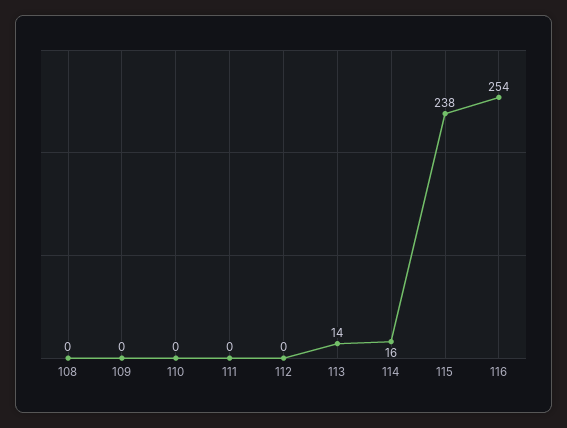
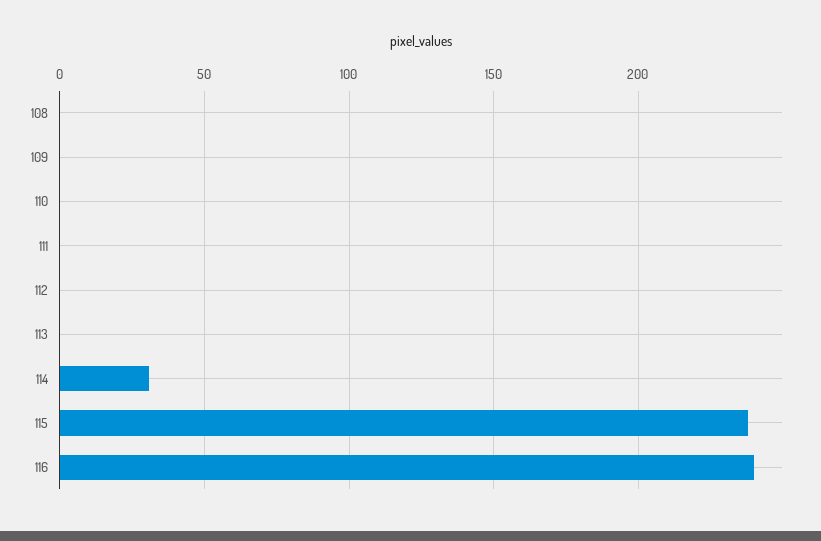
113: 14 -> 0
114: 16 -> 30
116: 254 -> 240

